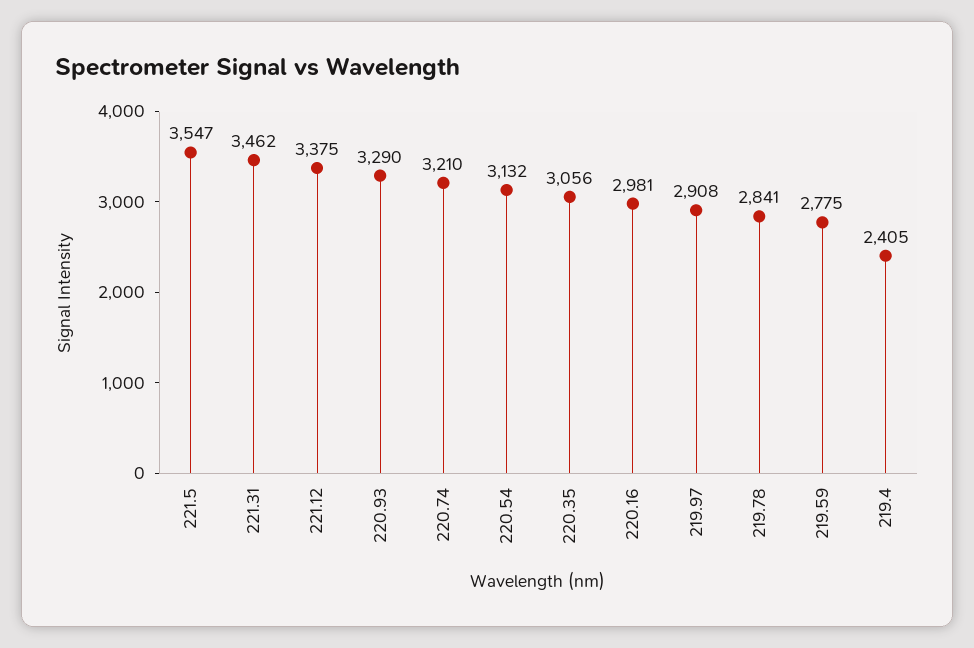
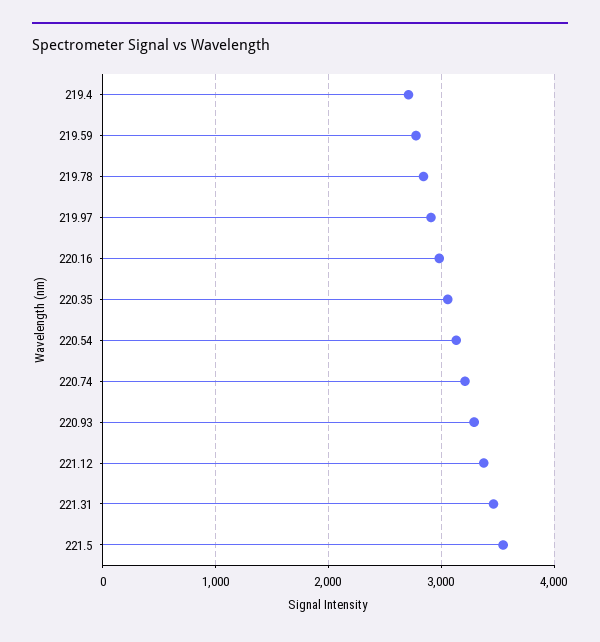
219.4: 2405 -> 2700

